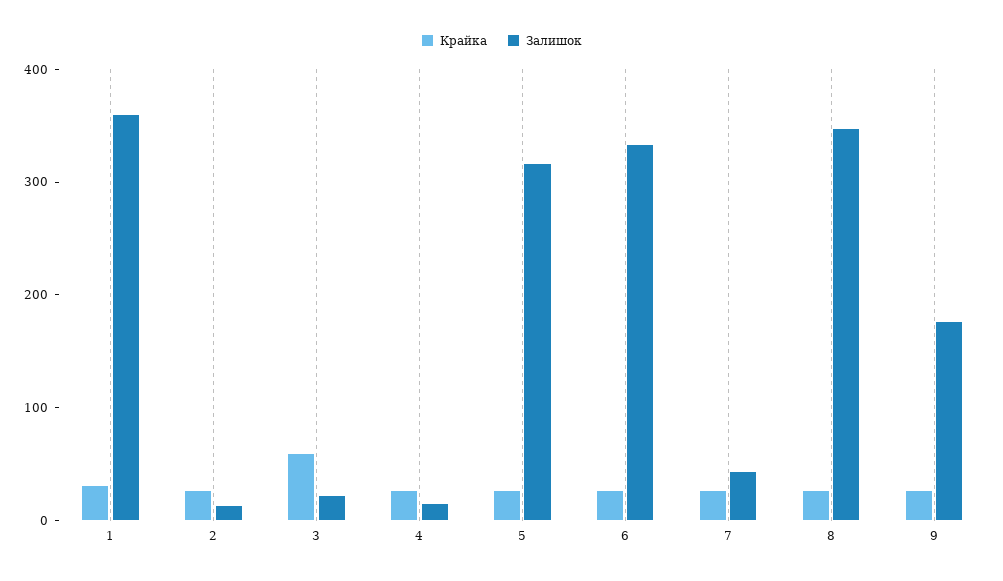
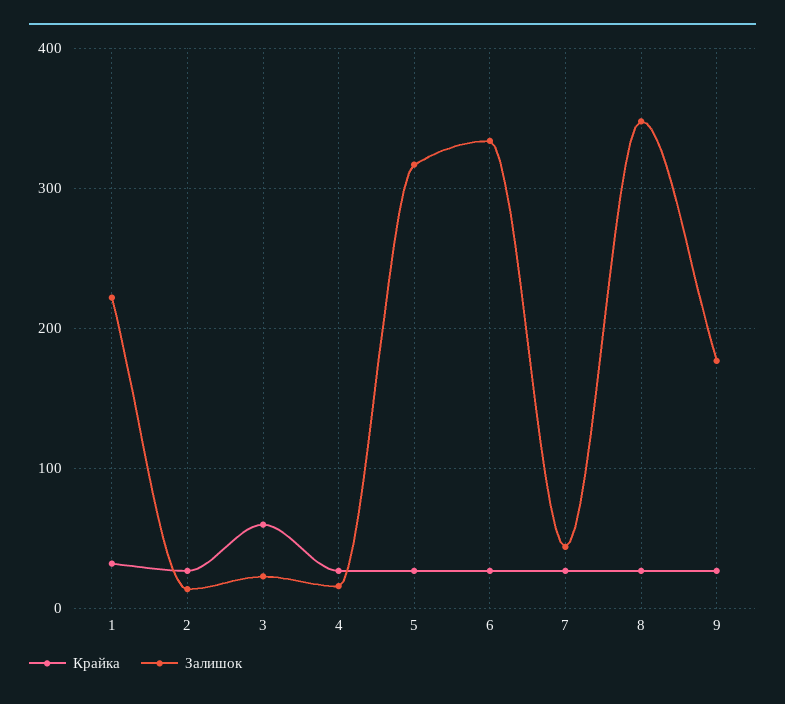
Залишок, 1: 360 -> 220

